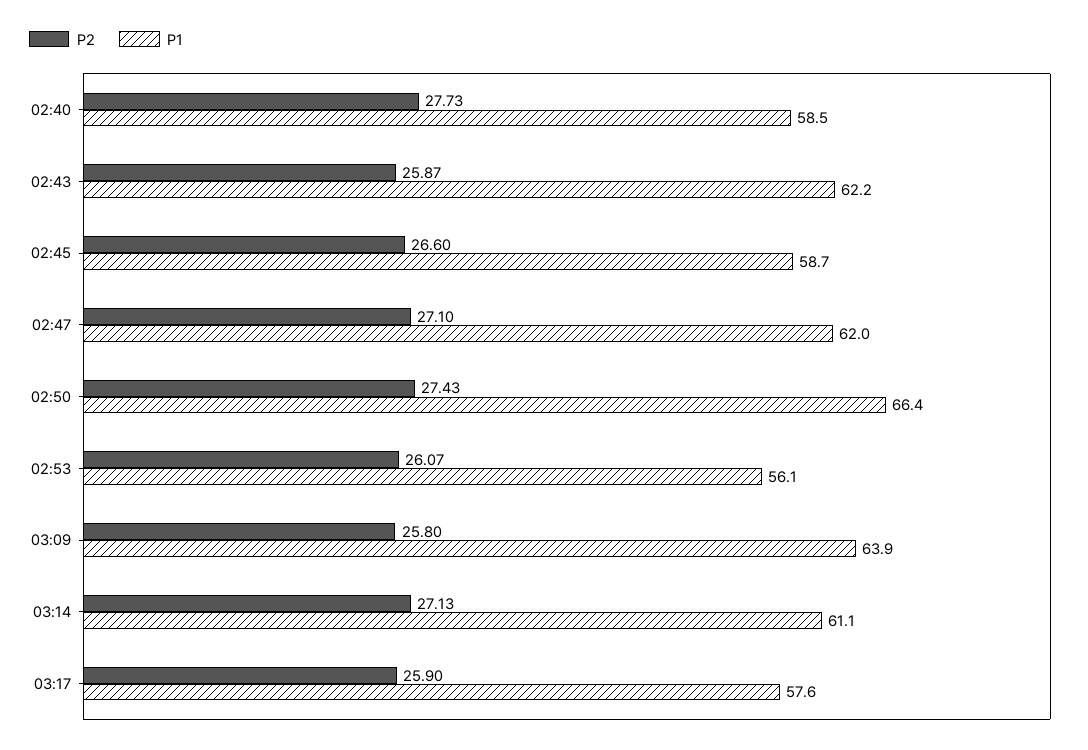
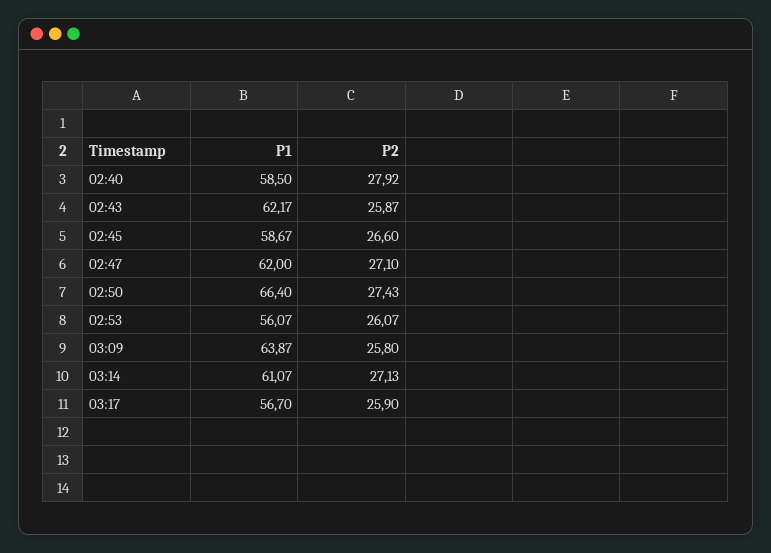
P2, 02:40: 27.73 -> 27.92
P1, 03:17: 57.6 -> 56.7

